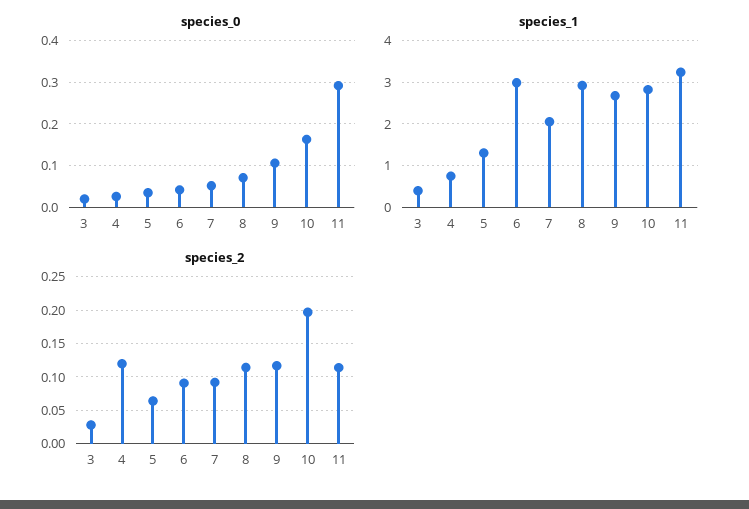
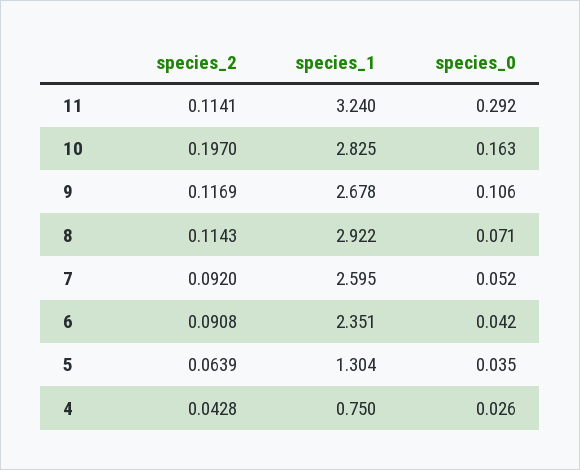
species_0, 3: 0.02 -> none
species_1, 3: 0.4 -> none
species_1, 6: 3 -> 2.351
species_1, 7: 2 -> 2.595
species_2, 3: 0.03 -> none
species_2, 4: 0.12 -> 0.0428

